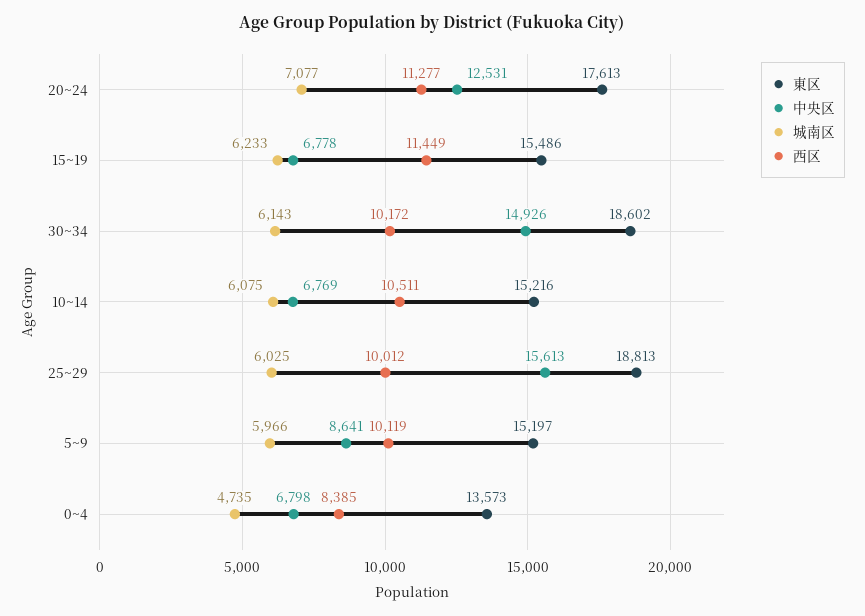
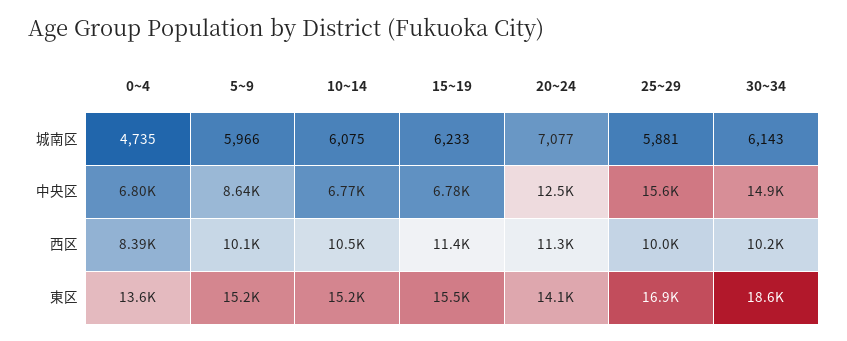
東区, 20~24: 17613 -> 14100
東区, 25~29: 18813 -> 16900
城南区, 25~29: 6025 -> 5881

